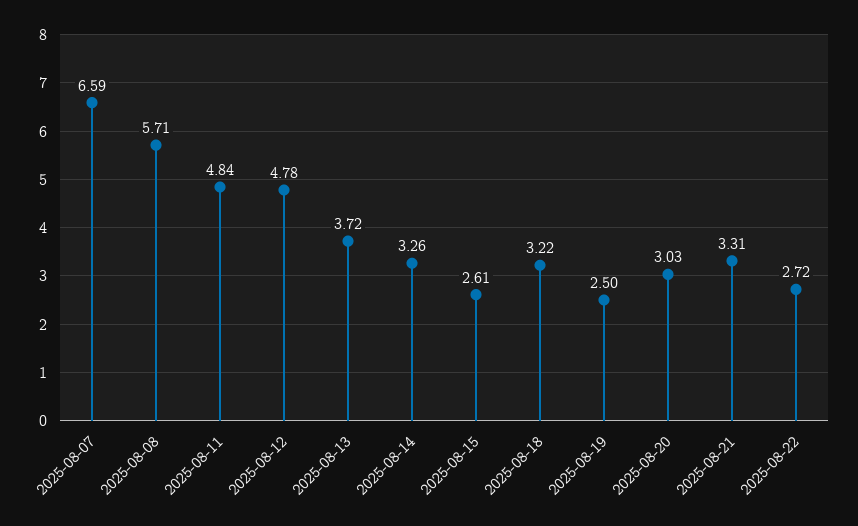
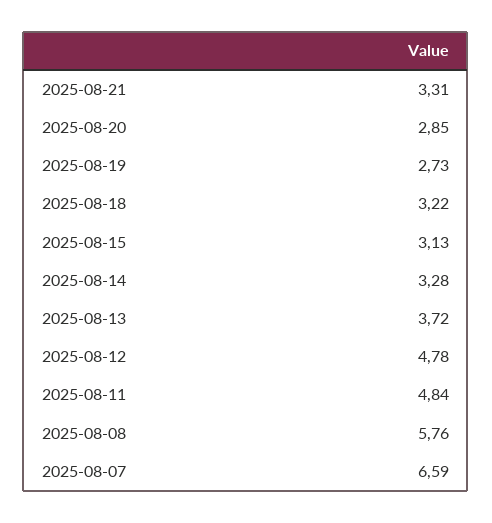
2025-08-08: 5.71 -> 5.76
2025-08-14: 3.26 -> 3.28
2025-08-15: 2.61 -> 3.13
2025-08-19: 2.5 -> 2.73
2025-08-20: 3.03 -> 2.85
2025-08-22: 2.72 -> none

